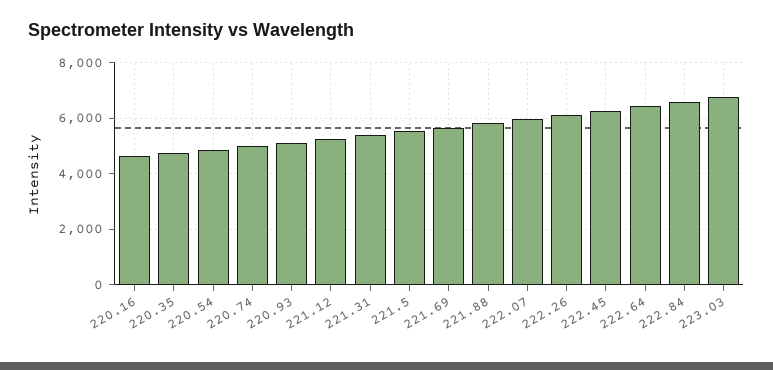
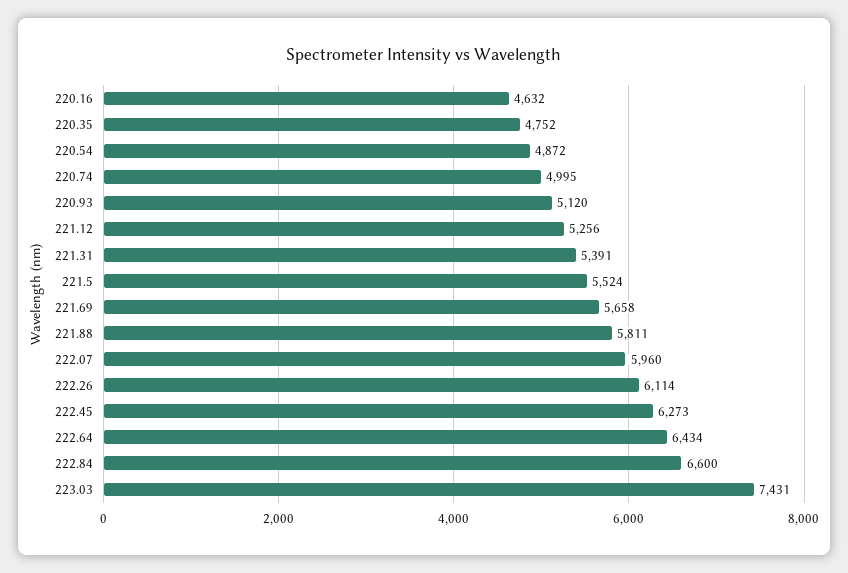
223.03: 6750 -> 7431

